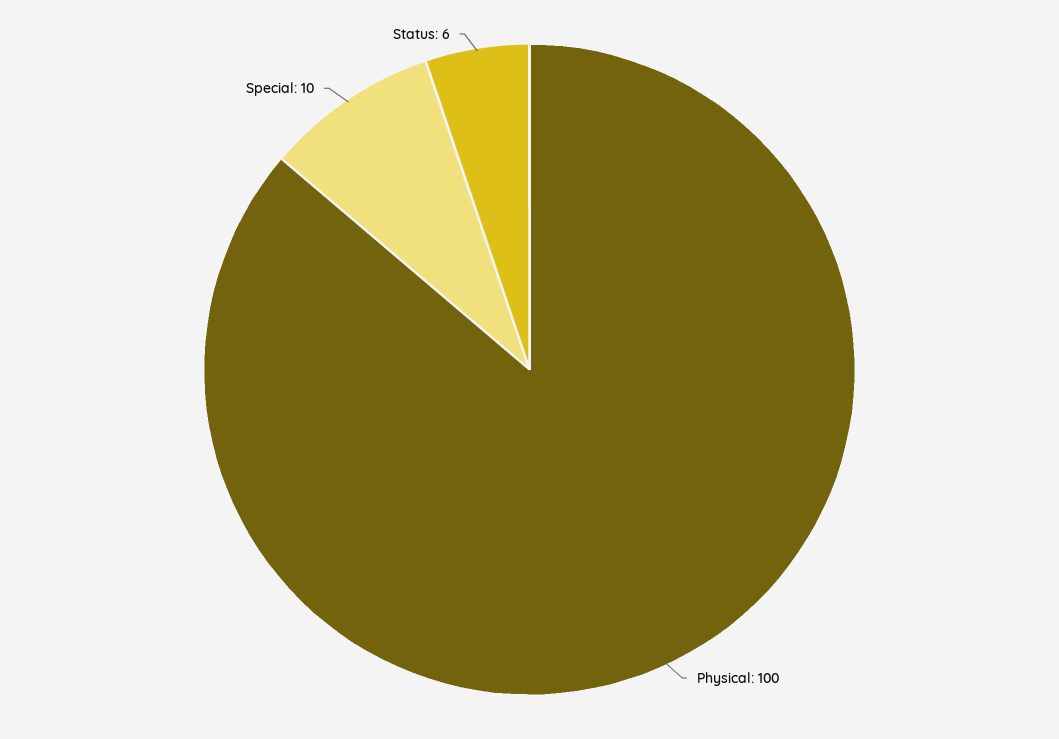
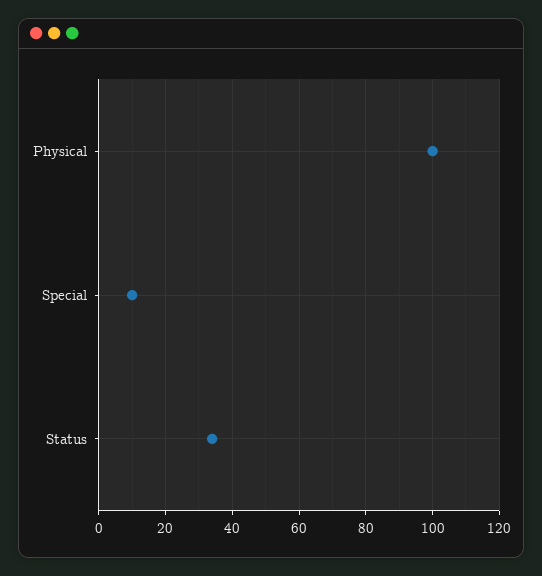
Status: 6 -> 35

